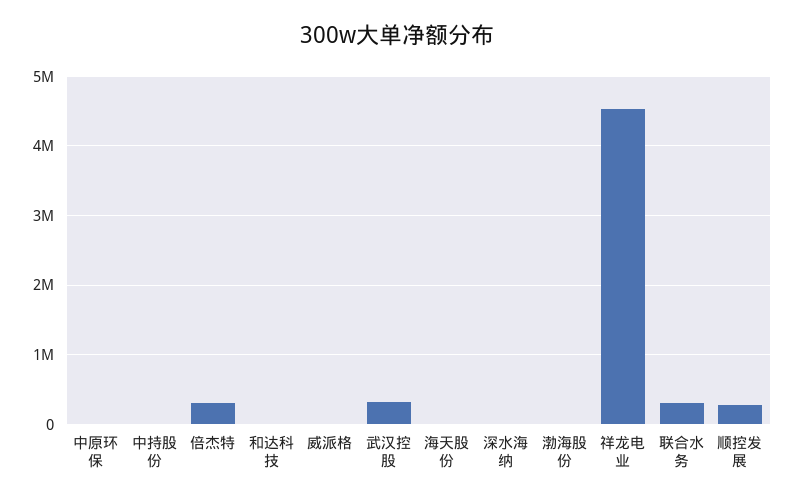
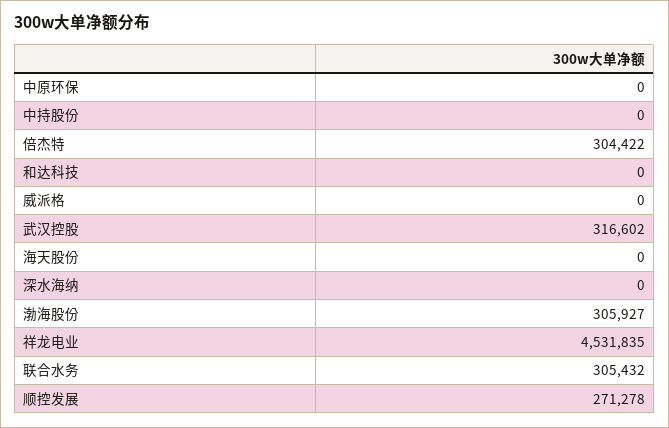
渤海股份: 0 -> 305927

